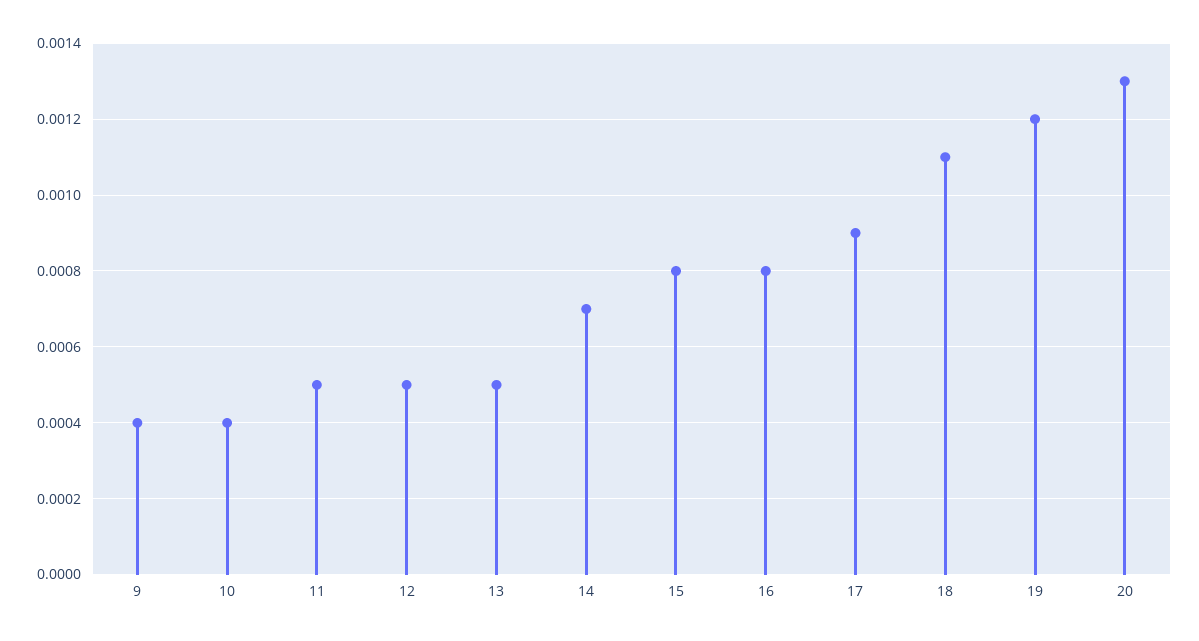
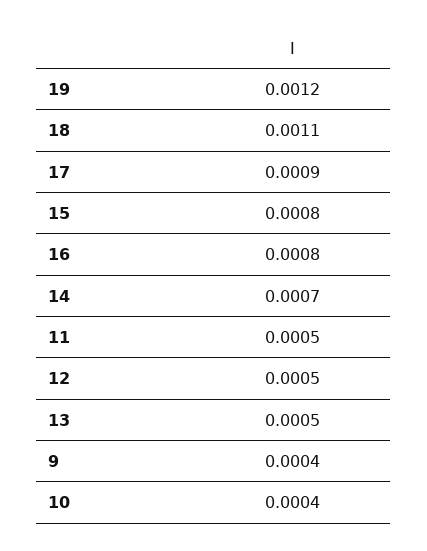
20: 0.0013 -> none

